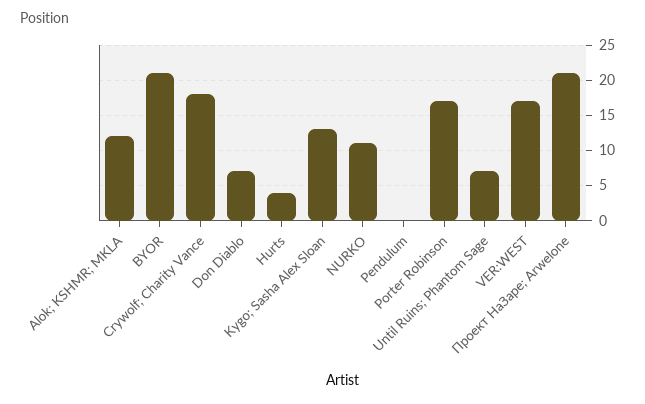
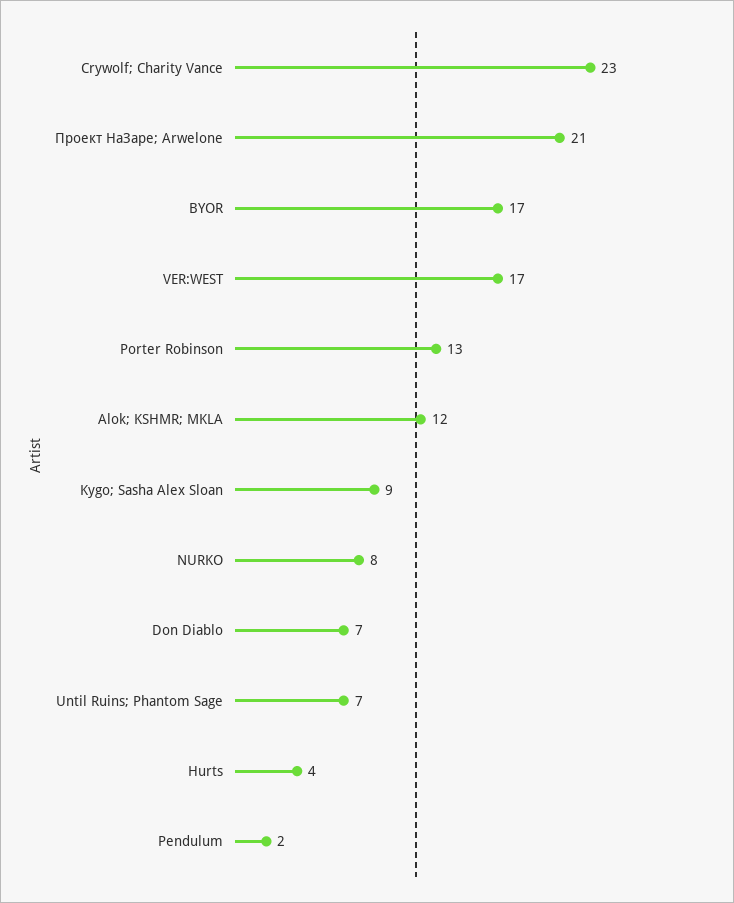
BYOR: 21 -> 17
Crywolf; Charity Vance: 18 -> 23
Kygo; Sasha Alex Sloan: 13 -> 9
NURKO: 11 -> 8
Pendulum: 0 -> 2
Porter Robinson: 17 -> 13

